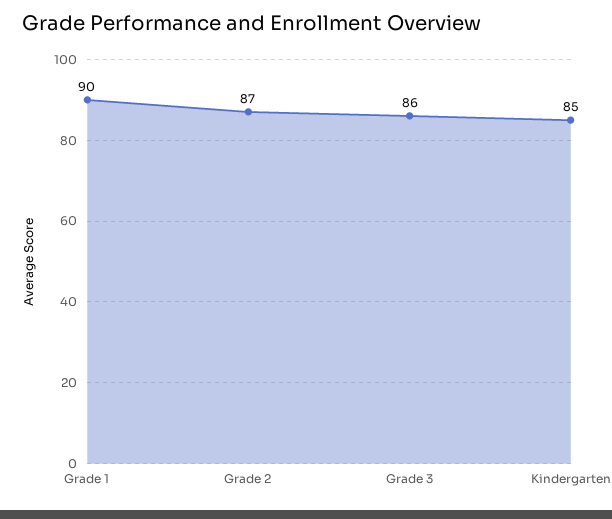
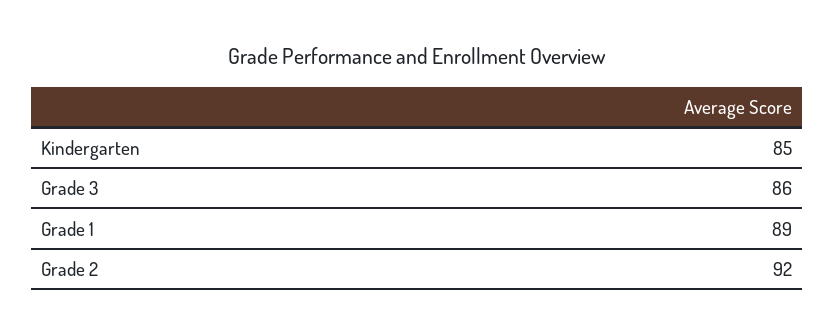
Grade 1: 90 -> 89
Grade 2: 87 -> 92

